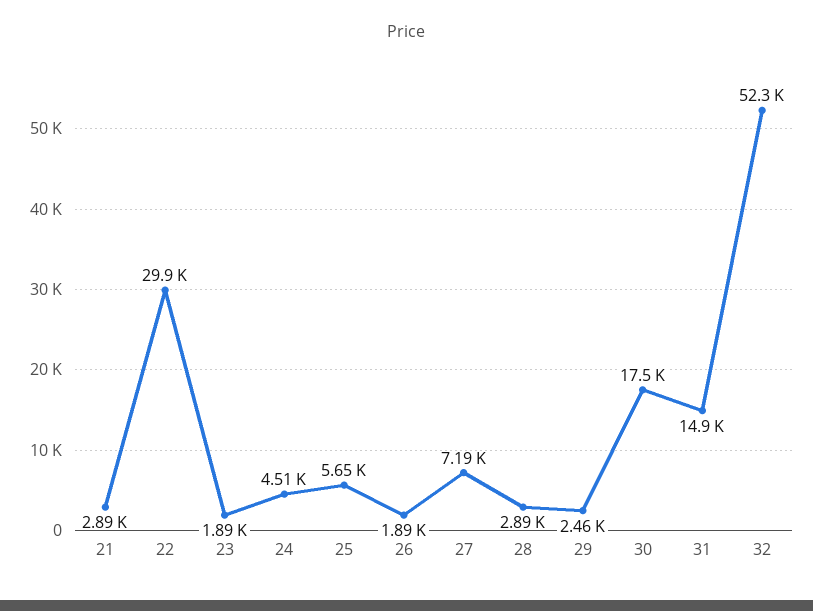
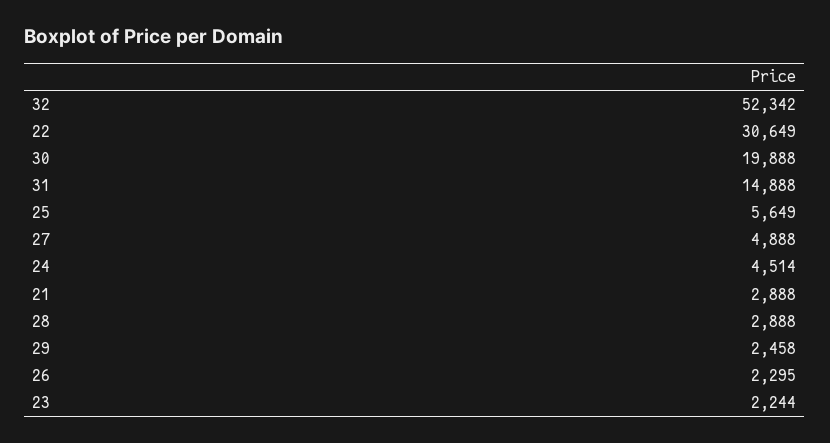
22: 29900 -> 30649
23: 1890 -> 2244
26: 1890 -> 2295
27: 7190 -> 4888
30: 17500 -> 19888

